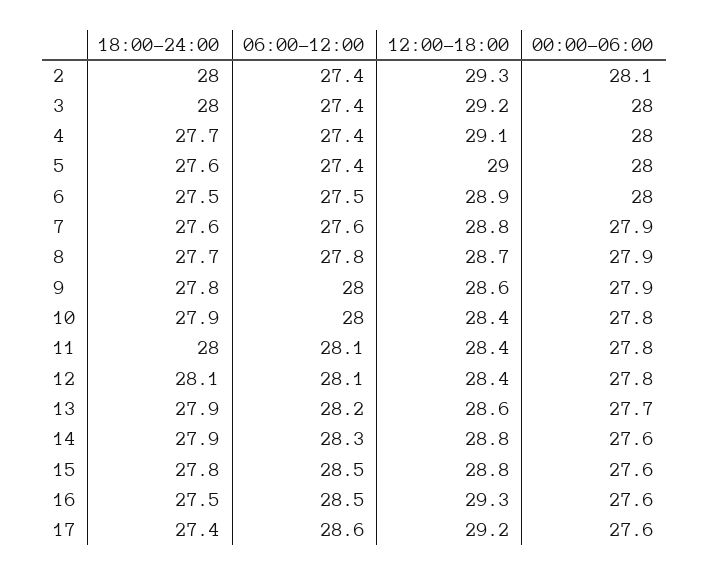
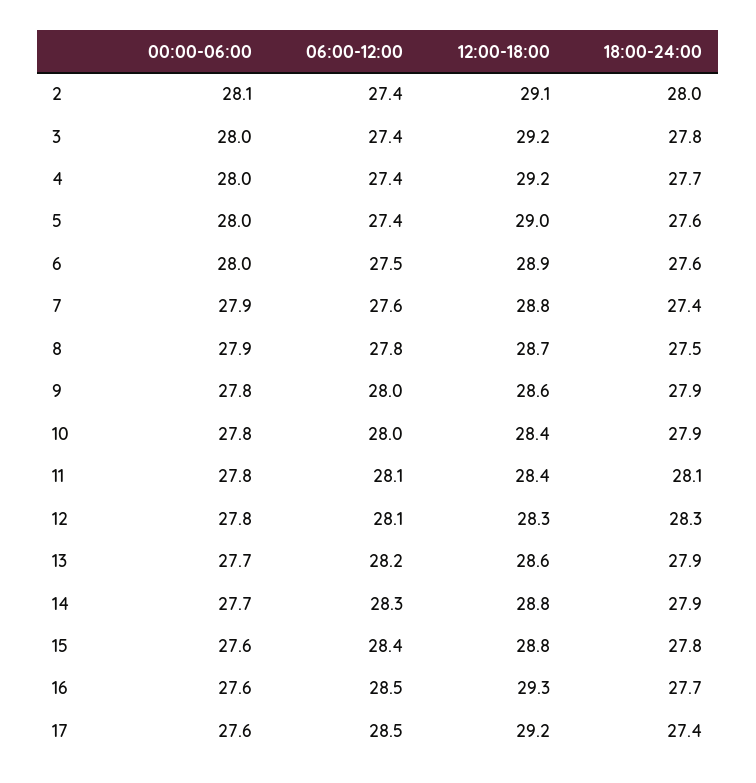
12:00-18:00, 2: 29.3 -> 29.1
18:00-24:00, 3: 28 -> 27.8
12:00-18:00, 4: 29.1 -> 29.2
18:00-24:00, 6: 27.5 -> 27.6
18:00-24:00, 7: 27.6 -> 27.4
18:00-24:00, 8: 27.7 -> 27.5
18:00-24:00, 9: 27.8 -> 27.9
00:00-06:00, 9: 27.9 -> 27.8
18:00-24:00, 11: 28 -> 28.1
18:00-24:00, 12: 28.1 -> 28.3
12:00-18:00, 12: 28.4 -> 28.3
00:00-06:00, 14: 27.6 -> 27.7
06:00-12:00, 15: 28.5 -> 28.4
18:00-24:00, 16: 27.5 -> 27.7
06:00-12:00, 17: 28.6 -> 28.5

